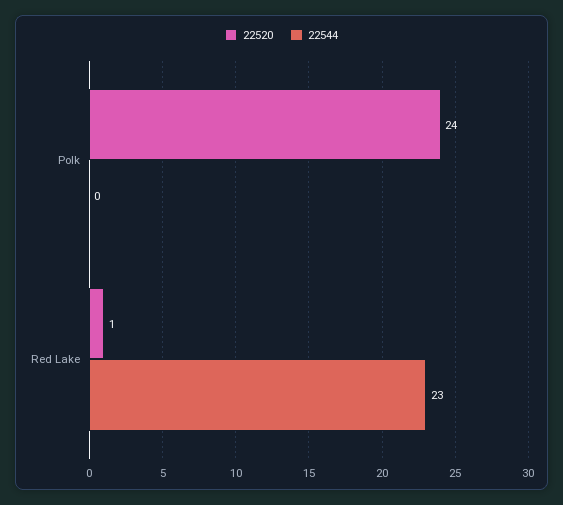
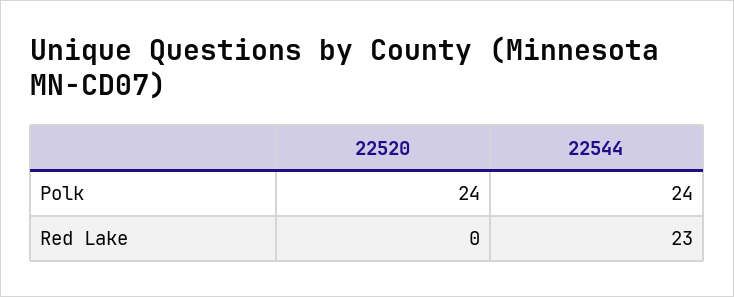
22544, Polk: 0 -> 24
22520, Red Lake: 1 -> 0

